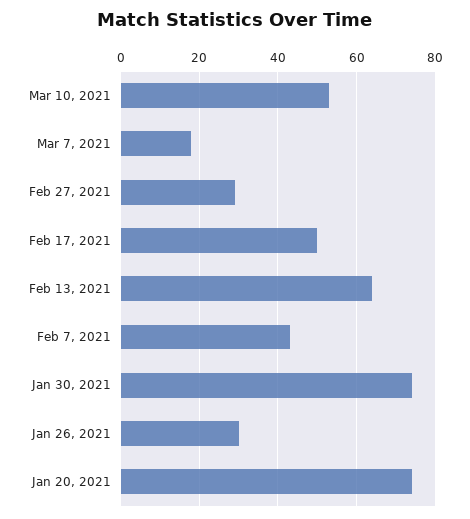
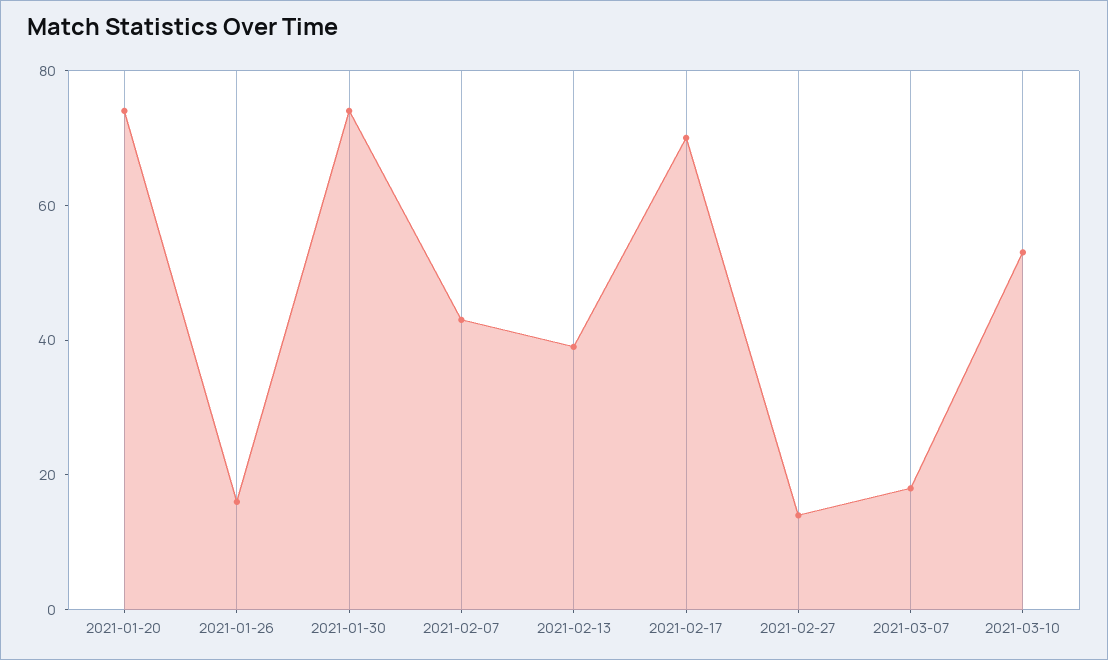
Feb 27, 2021: 30 -> 15
Feb 17, 2021: 50 -> 70
Feb 13, 2021: 65 -> 40
Jan 26, 2021: 30 -> 15

